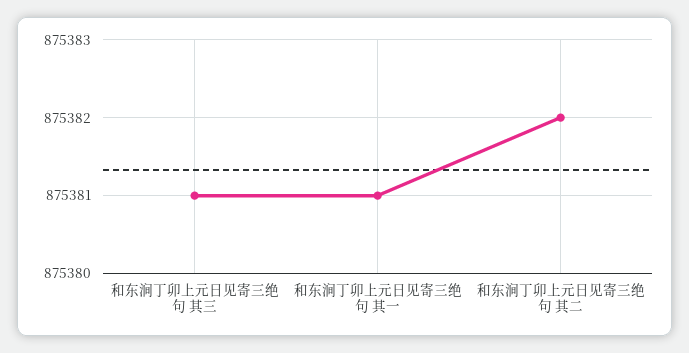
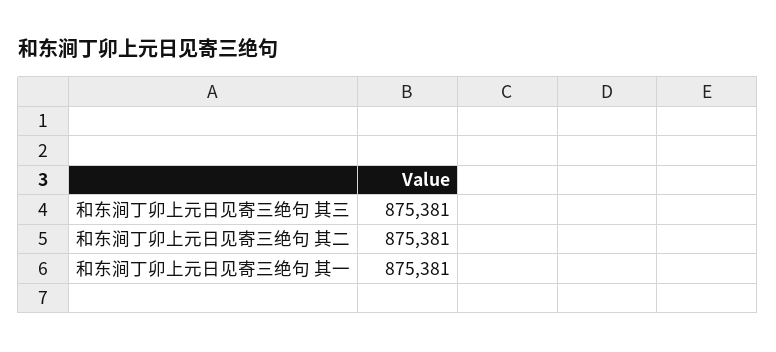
和东涧丁卯上元日见寄三绝句 其二: 875382 -> 875381

